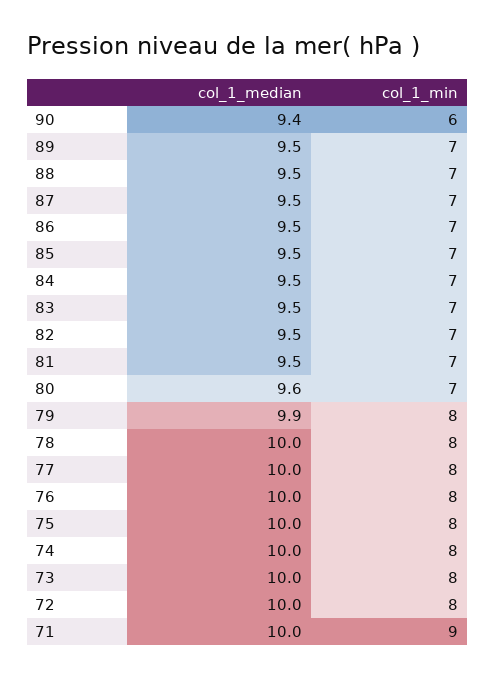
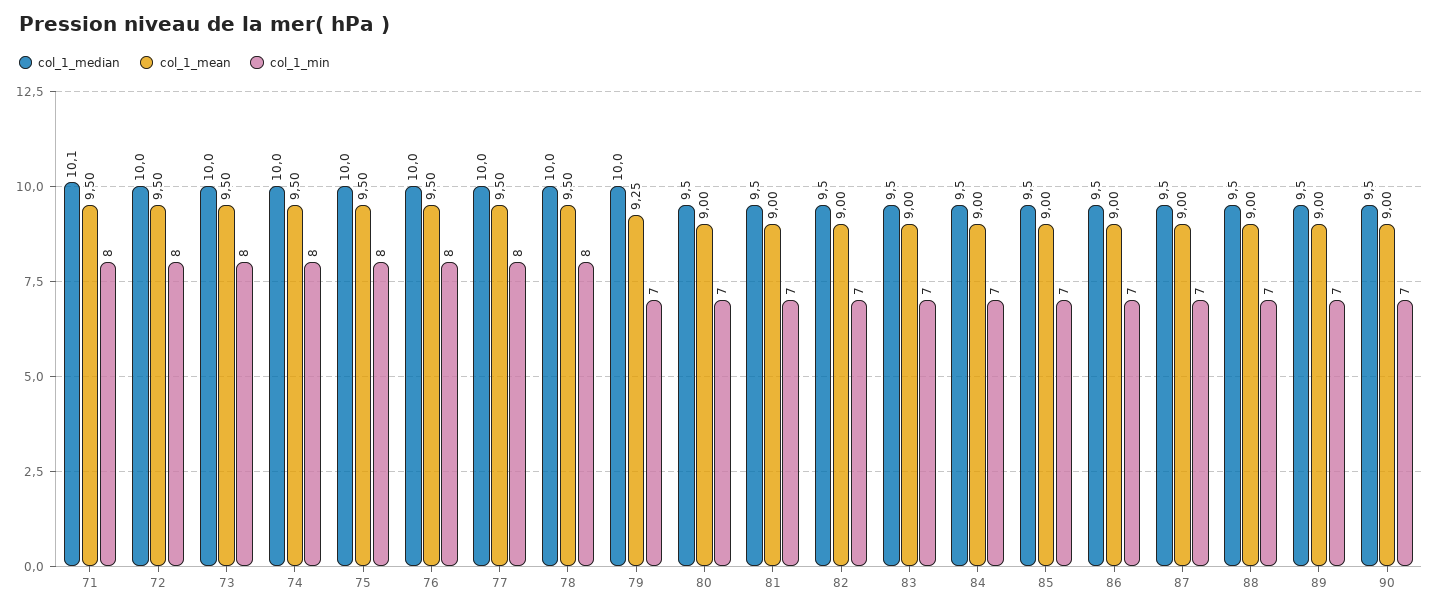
col_1_median, 90: 9.4 -> 9.5
col_1_min, 90: 6 -> 7
col_1_median, 80: 9.6 -> 9.5
col_1_median, 79: 9.9 -> 10
col_1_min, 79: 8 -> 7
col_1_median, 71: 10 -> 10.1
col_1_min, 71: 9 -> 8
col_1_mean, 71: none -> 9.5
col_1_mean, 72: none -> 9.5
col_1_mean, 73: none -> 9.5
col_1_mean, 74: none -> 9.5
col_1_mean, 75: none -> 9.5
col_1_mean, 76: none -> 9.5
col_1_mean, 77: none -> 9.5
col_1_mean, 78: none -> 9.5
col_1_mean, 79: none -> 9.25
col_1_mean, 80: none -> 9
col_1_mean, 81: none -> 9
col_1_mean, 82: none -> 9
col_1_mean, 83: none -> 9
col_1_mean, 84: none -> 9
col_1_mean, 85: none -> 9
col_1_mean, 86: none -> 9
col_1_mean, 87: none -> 9
col_1_mean, 88: none -> 9
col_1_mean, 89: none -> 9
col_1_mean, 90: none -> 9

